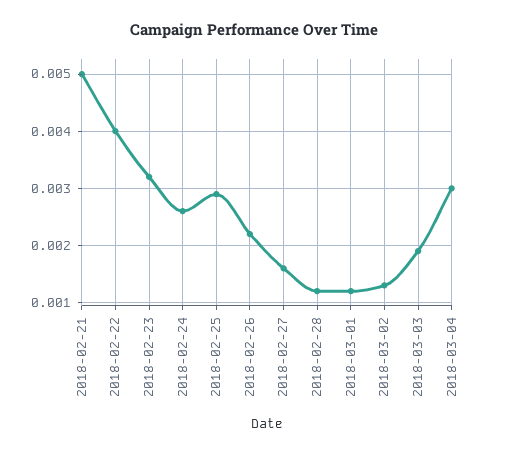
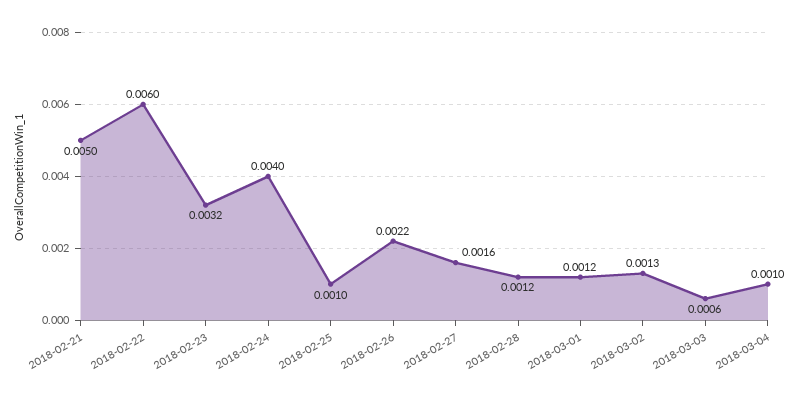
2018-02-22: 0.004 -> 0.006
2018-02-24: 0.0025 -> 0.004
2018-02-25: 0.003 -> 0.001
2018-03-03: 0.002 -> 0.0006
2018-03-04: 0.003 -> 0.001

